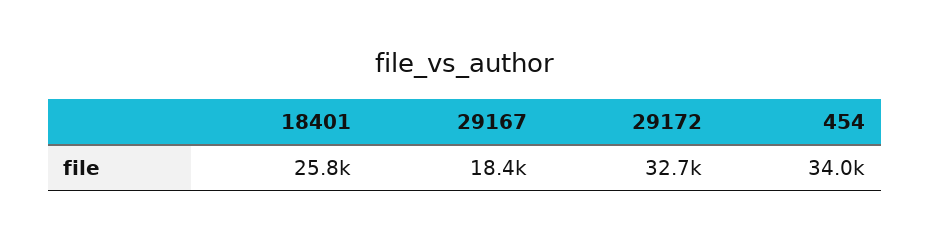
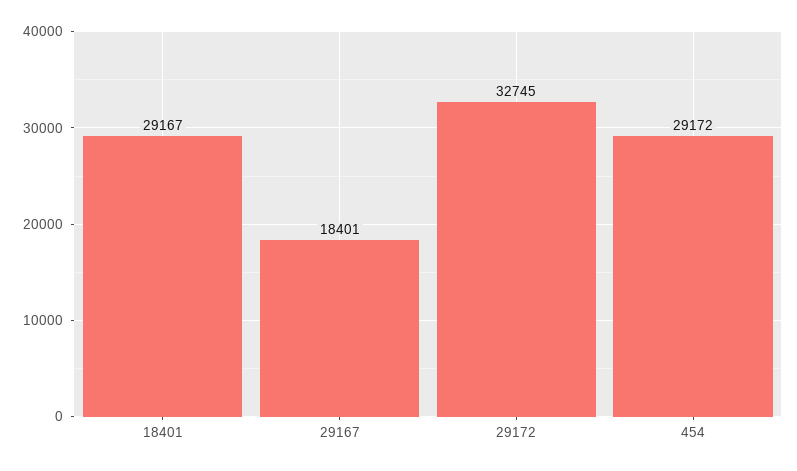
18401: 25800 -> 29167
454: 34000 -> 29172

